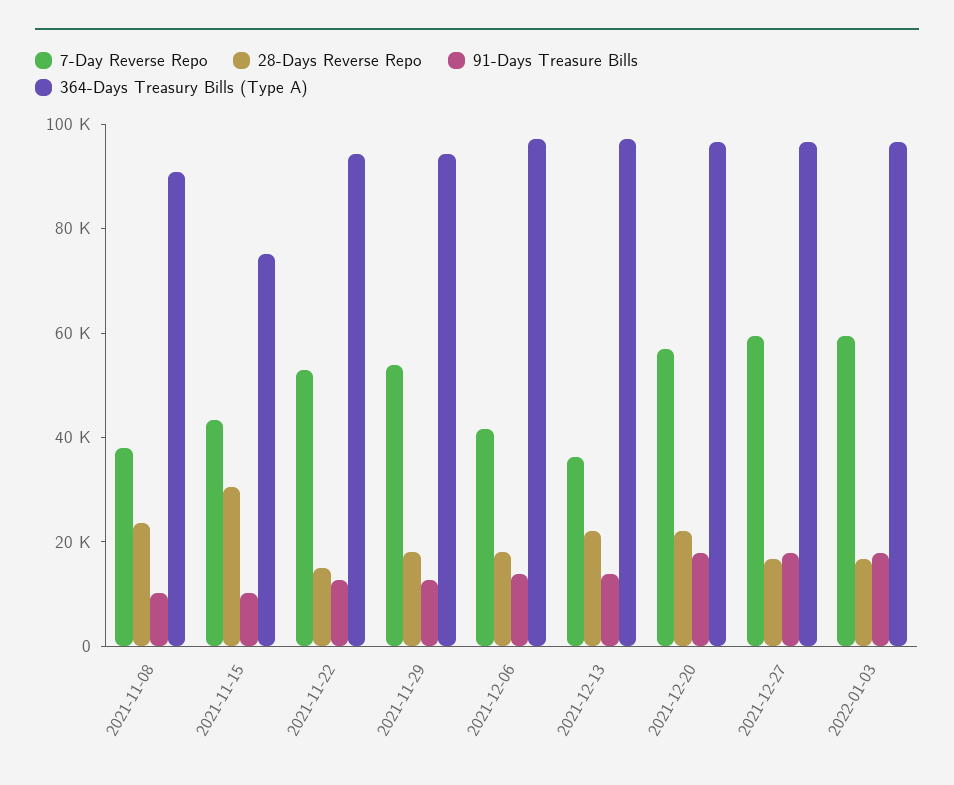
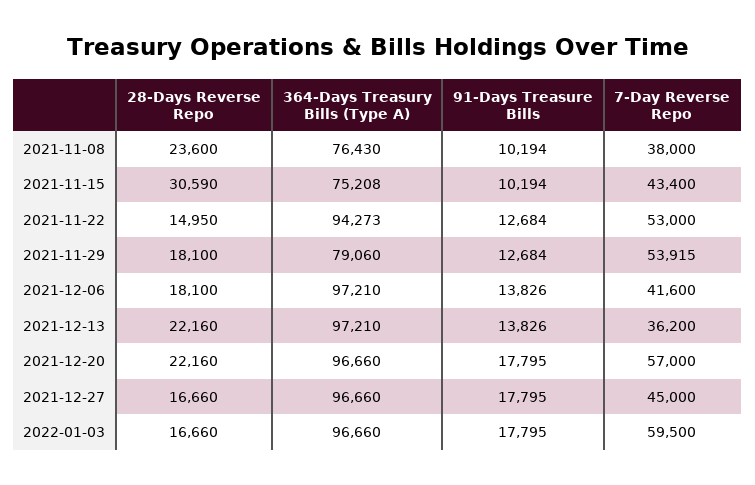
364-Days Treasury Bills (Type A), 2021-11-08: 90000 -> 76430
364-Days Treasury Bills (Type A), 2021-11-29: 95000 -> 79060
7-Day Reverse Repo, 2021-12-27: 60000 -> 45000

